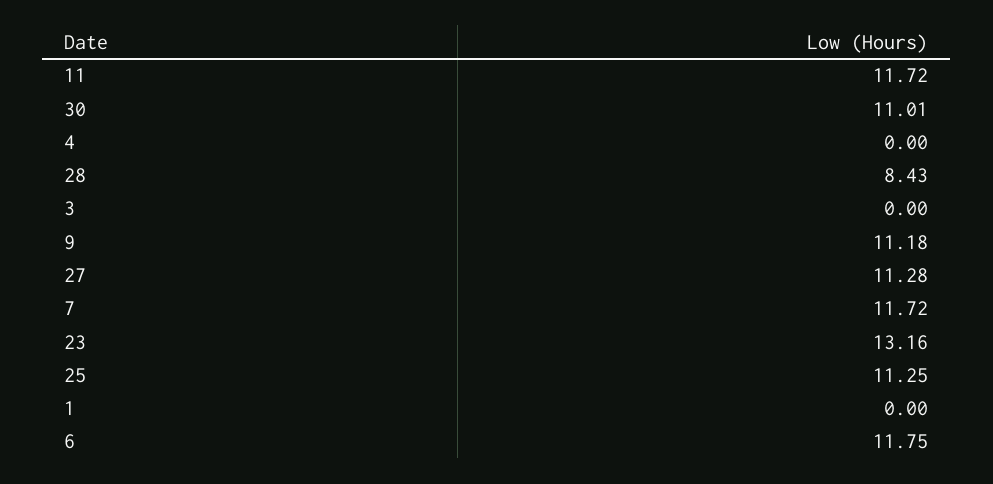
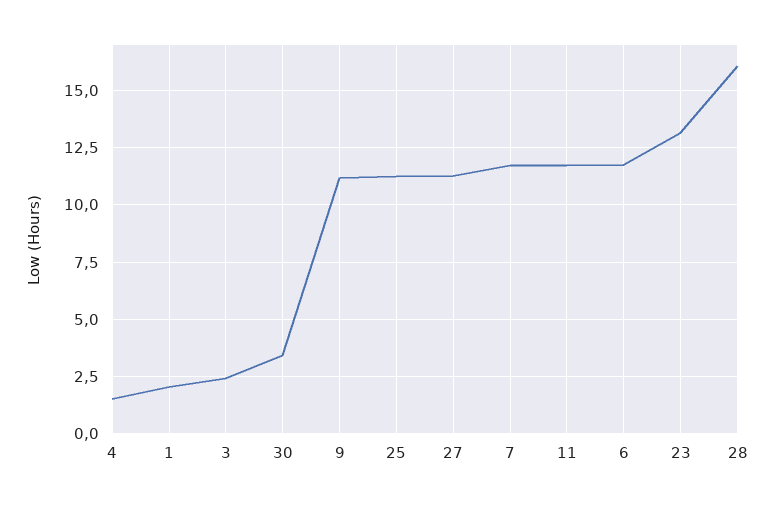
30: 11.01 -> 3.5
4: 0 -> 1.5
28: 8.43 -> 16
3: 0 -> 2.5
1: 0 -> 2

